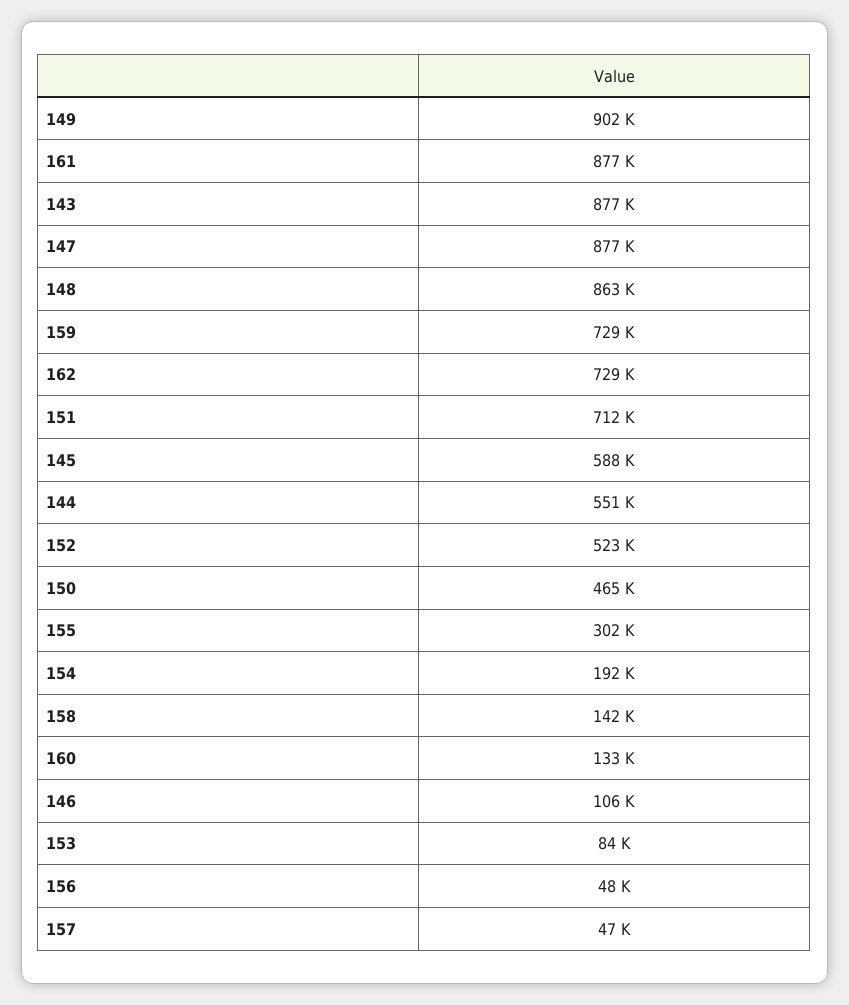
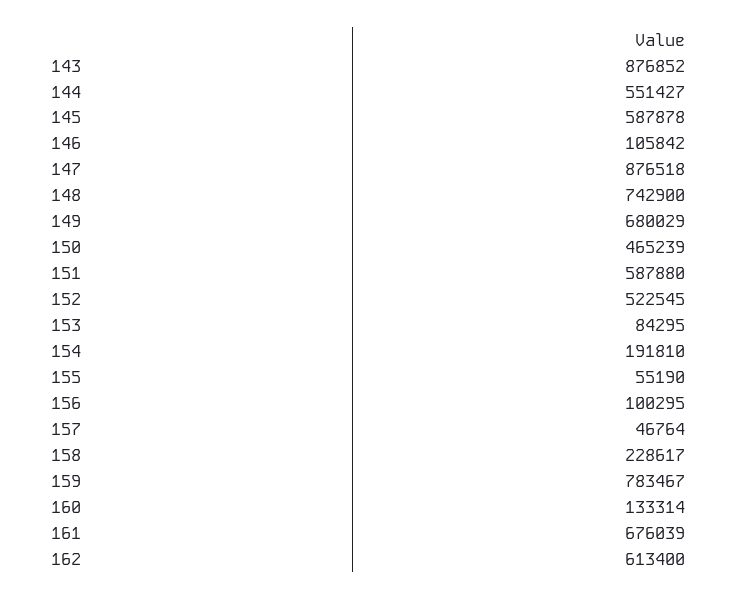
149: 902000 -> 680029
161: 877000 -> 676039
148: 863000 -> 742900
159: 729000 -> 783467
162: 729000 -> 613400
151: 712000 -> 587880
155: 302000 -> 55190
158: 142000 -> 228617
156: 48000 -> 100295

